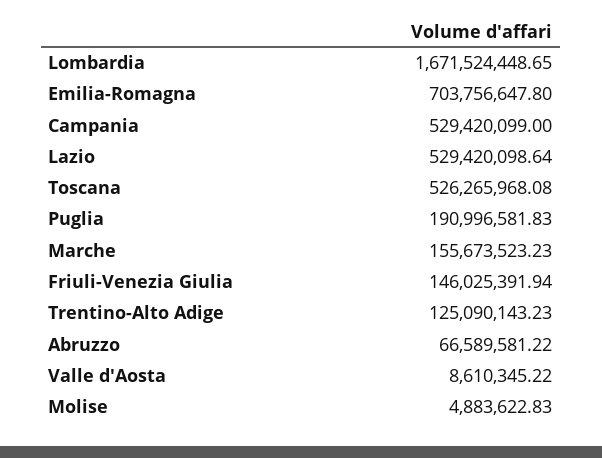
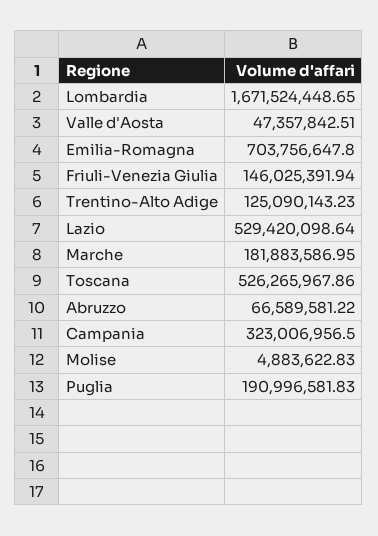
Campania: 529420099 -> 323006956.5
Toscana: 526265968.08 -> 526265967.86
Marche: 155673523.23 -> 181883586.95
Valle d'Aosta: 8610345.22 -> 47357842.51

